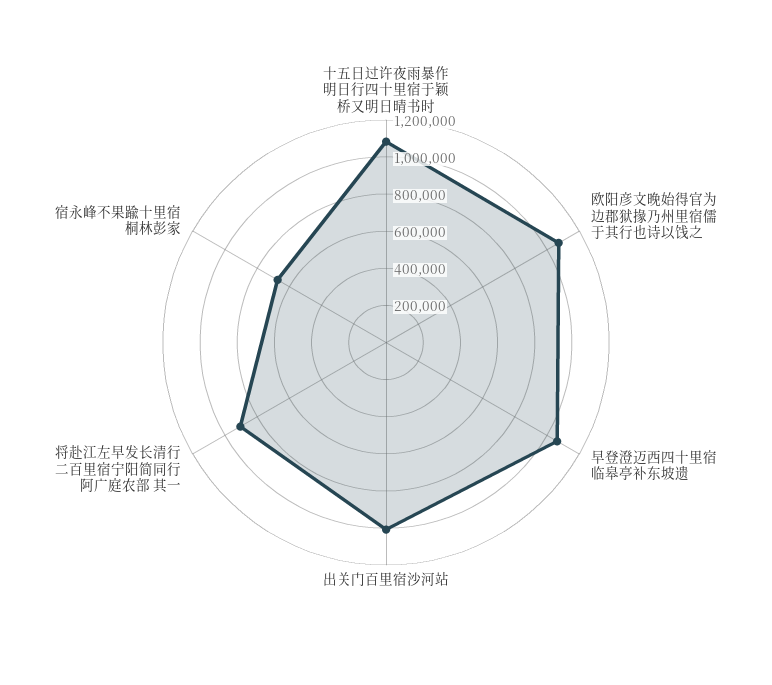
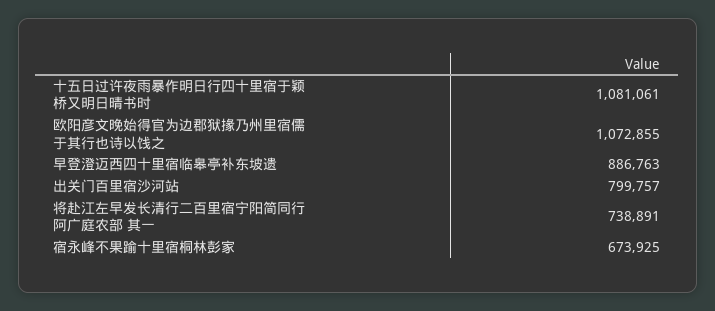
早登澄迈西四十里宿临皋亭补东坡遗: 1050000 -> 886763
出关门百里宿沙河站: 1000000 -> 799757
将赴江左早发长清行二百里宿宁阳简同行阿广庭农部 其一: 900000 -> 738891

